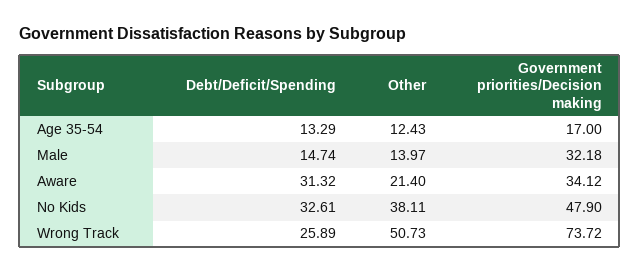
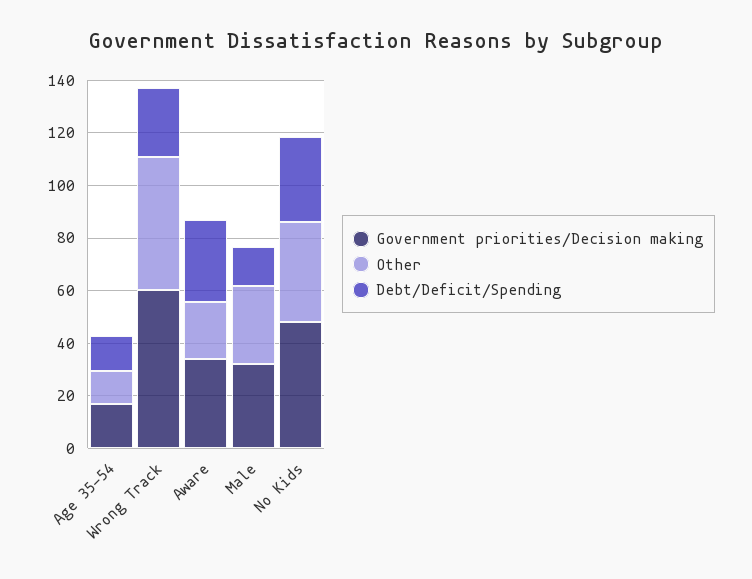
Other, Male: 13.97 -> 30
Government priorities/Decision making, Wrong Track: 73.72 -> 60

